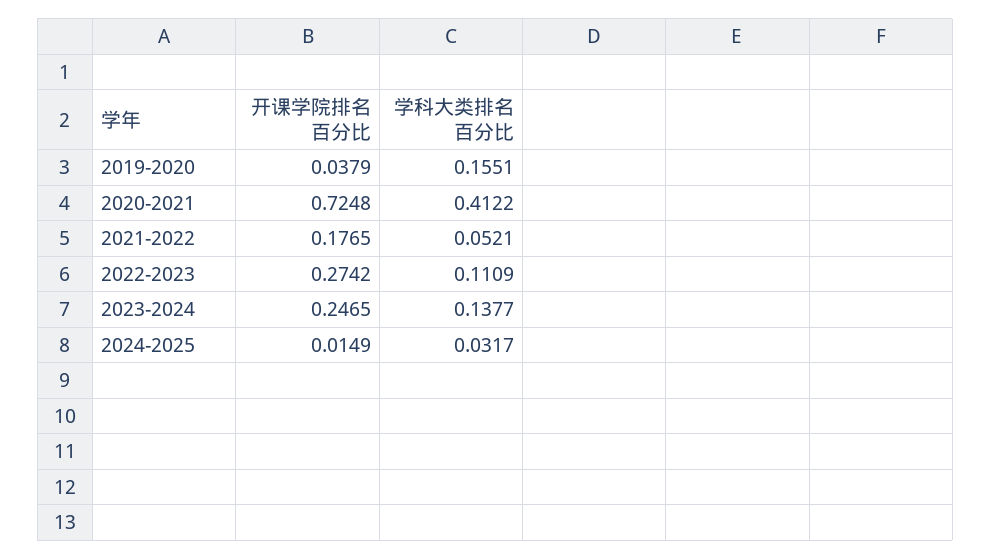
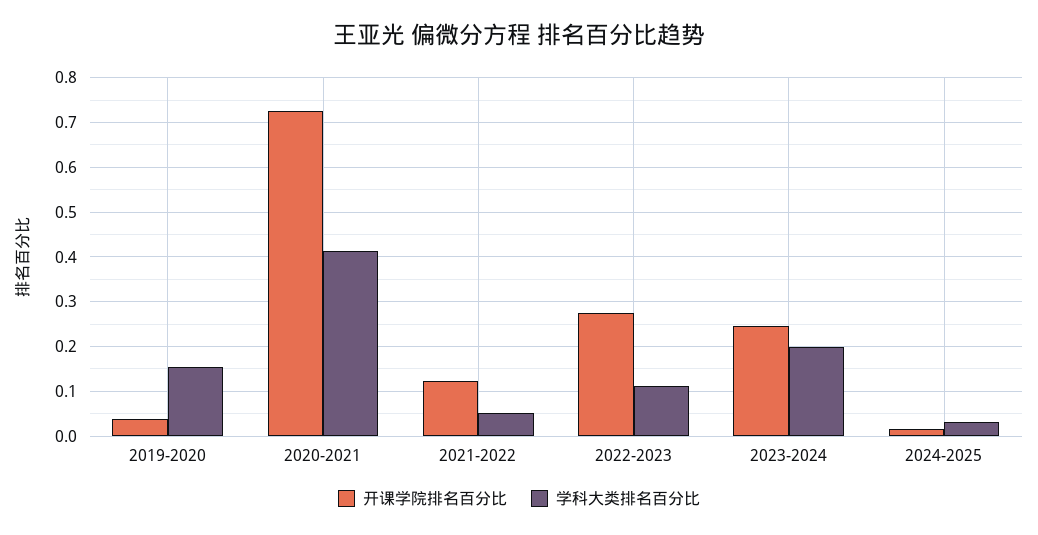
开课学院排名百分比, 2021-2022: 0.1765 -> 0.12
学科大类排名百分比, 2023-2024: 0.1377 -> 0.2

